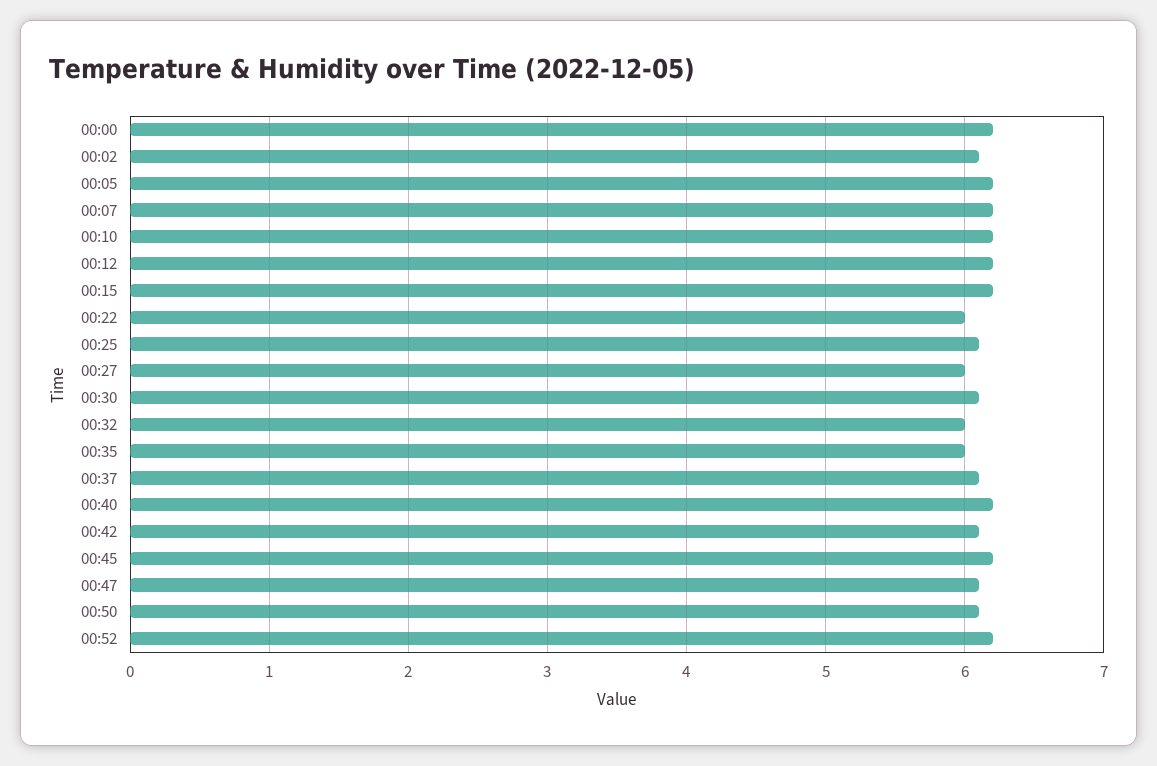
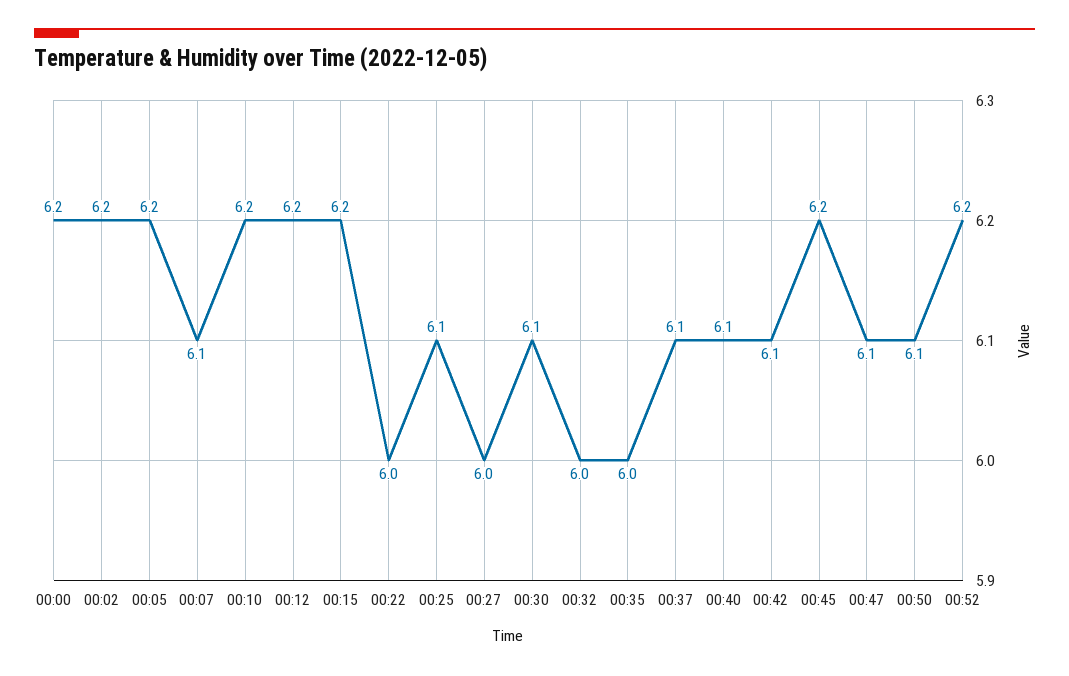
00:02: 6.1 -> 6.2
00:07: 6.2 -> 6.1
00:40: 6.2 -> 6.1

